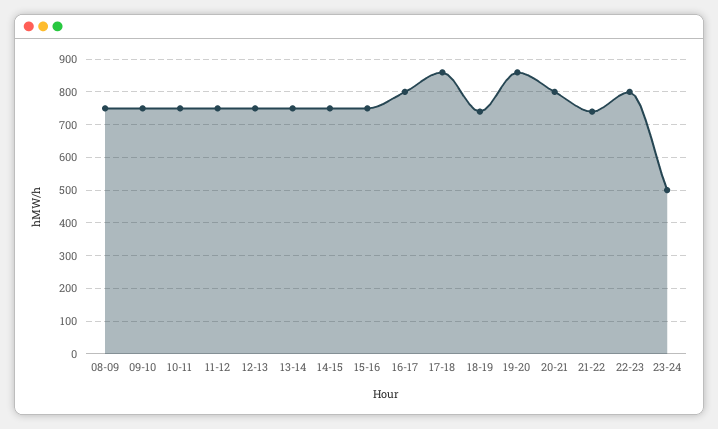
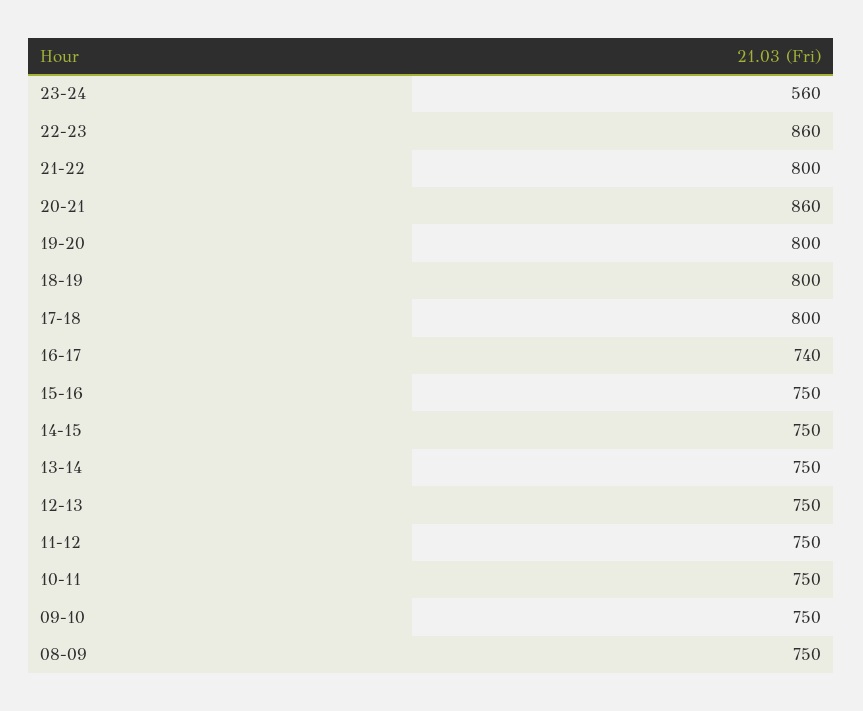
16-17: 800 -> 740
17-18: 860 -> 800
18-19: 740 -> 800
19-20: 860 -> 800
20-21: 800 -> 860
21-22: 740 -> 800
22-23: 800 -> 860
23-24: 500 -> 560

